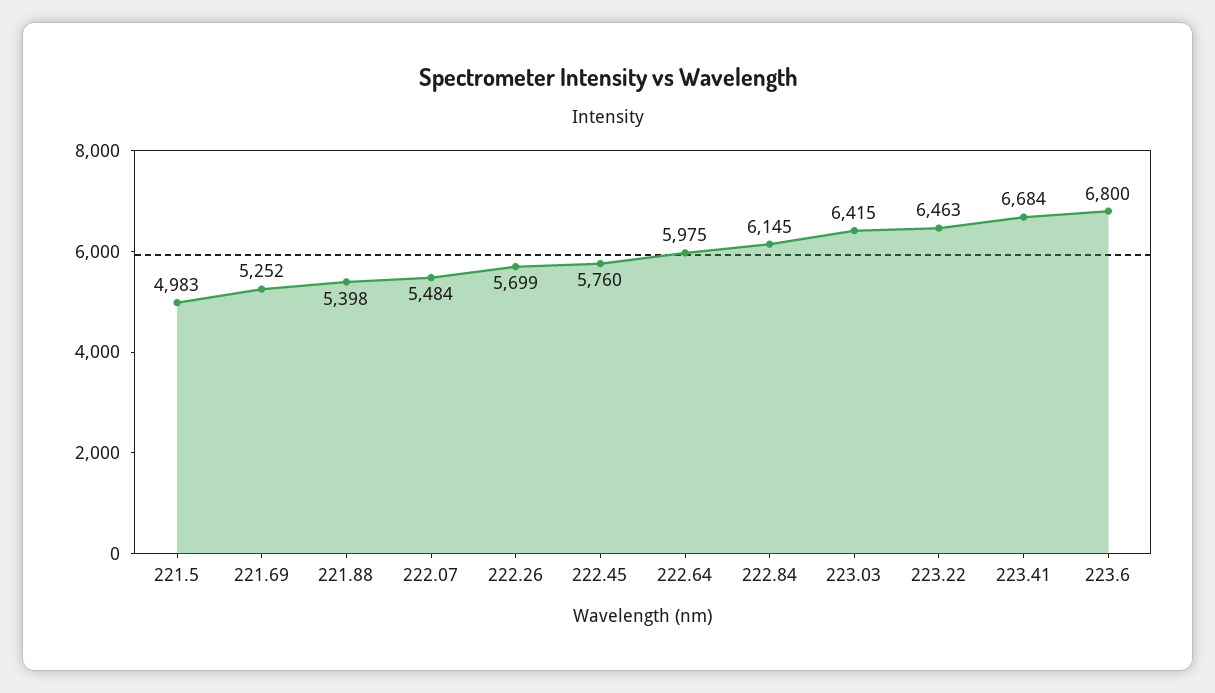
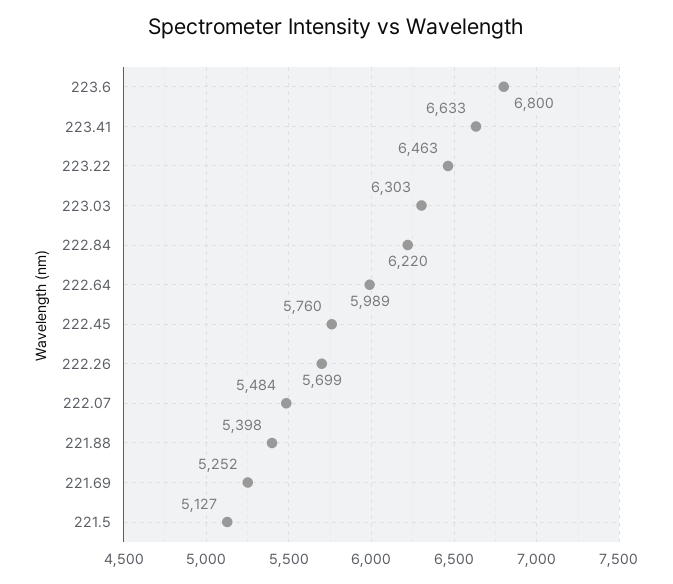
221.5: 4983 -> 5127
222.64: 5975 -> 5989
222.84: 6145 -> 6220
223.03: 6415 -> 6303
223.41: 6684 -> 6633

